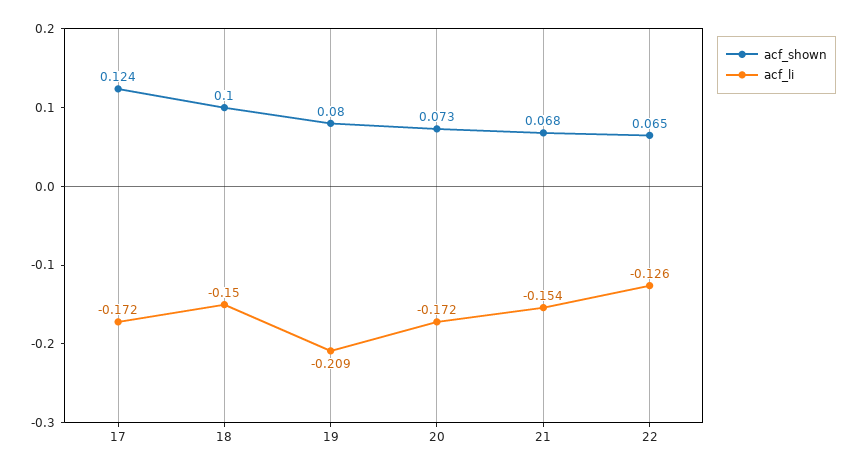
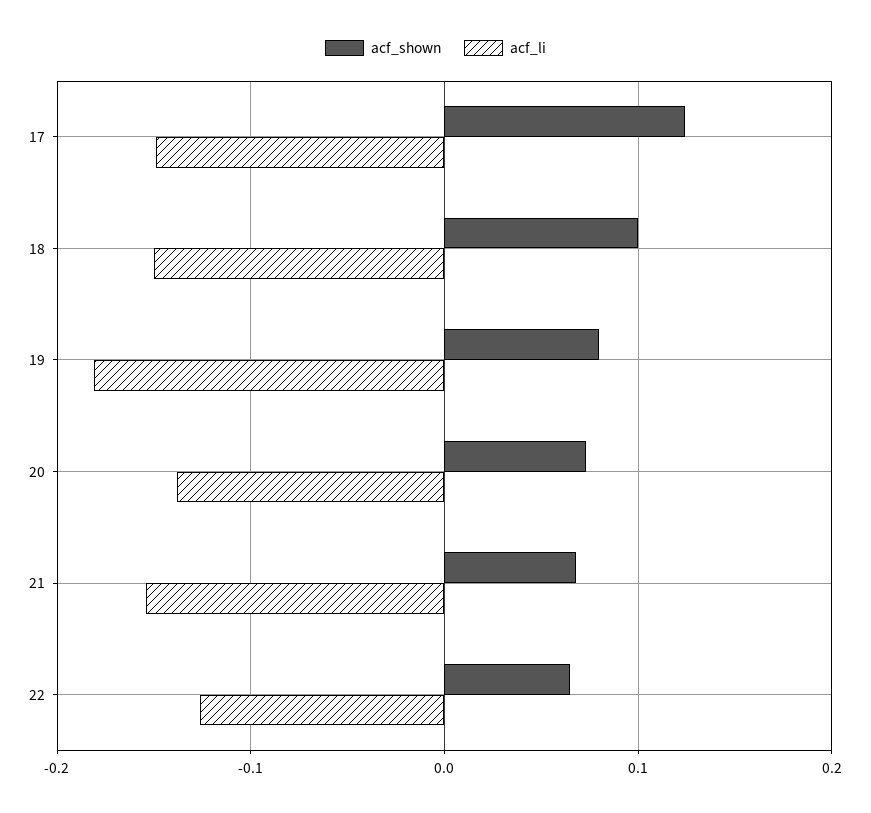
acf_li, 17: -0.172 -> -0.15
acf_li, 19: -0.209 -> -0.18
acf_li, 20: -0.172 -> -0.14

